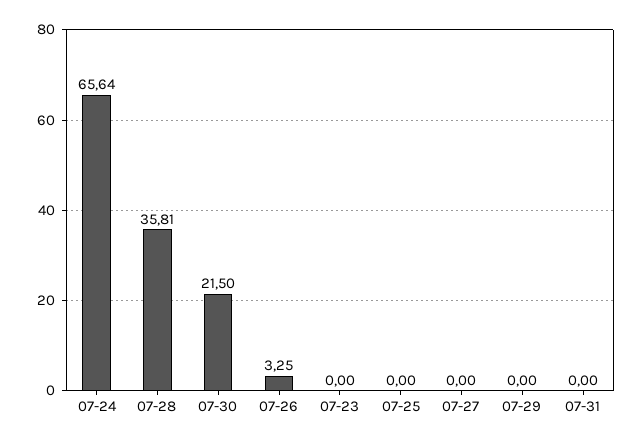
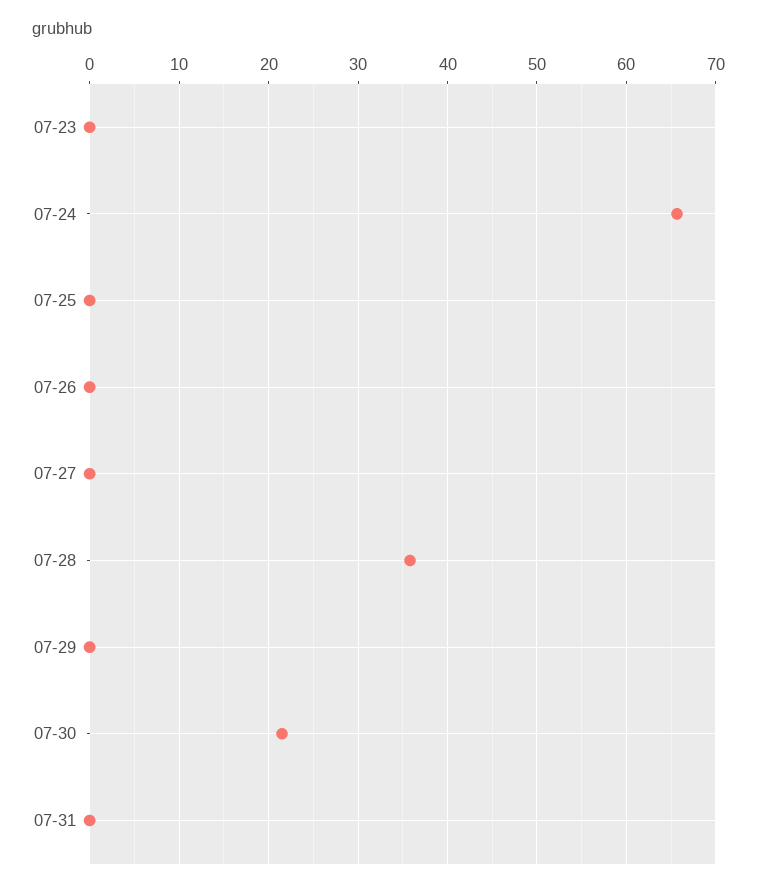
07-26: 3.25 -> 0

